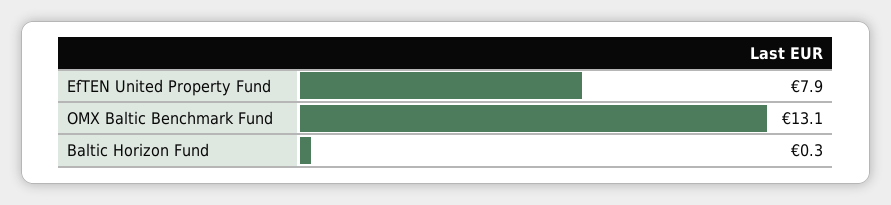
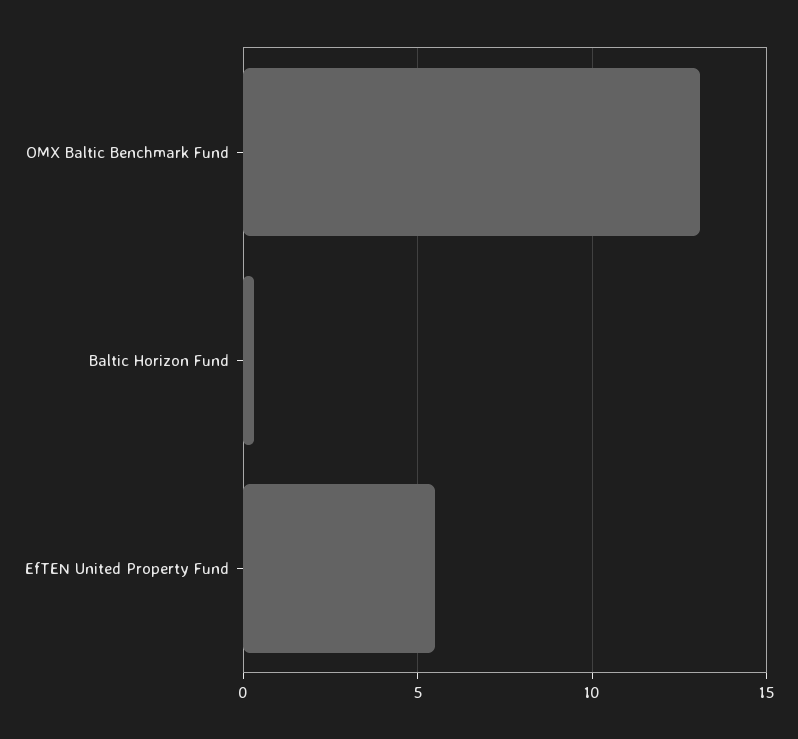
EfTEN United Property Fund: 7.9 -> 5.5

